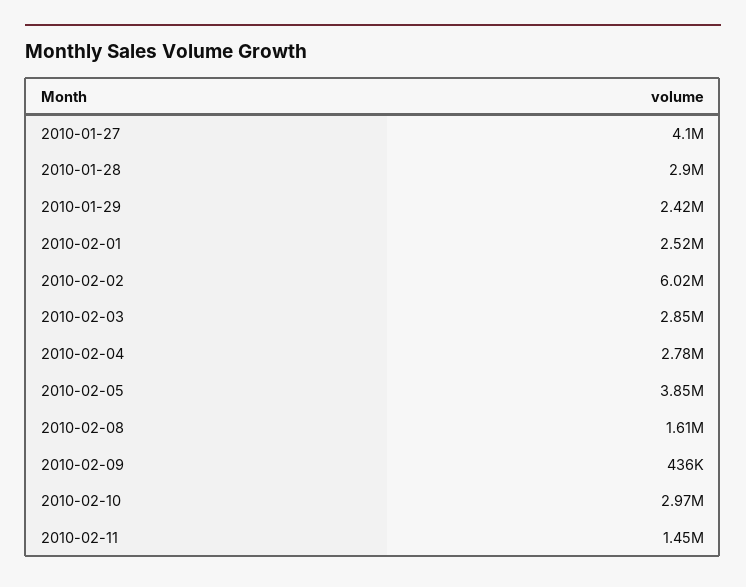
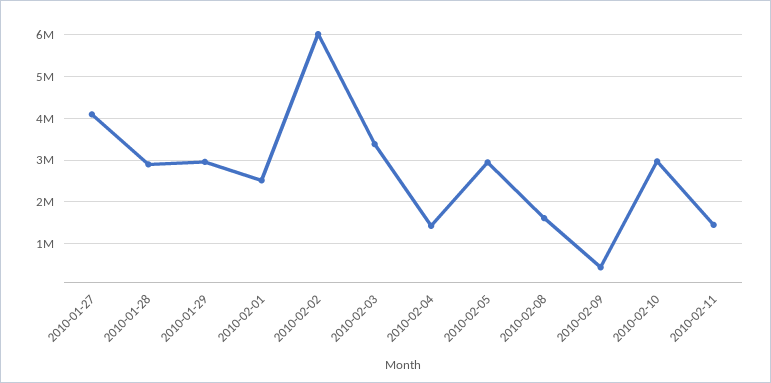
2010-01-29: 2420000 -> 3000000
2010-02-03: 2850000 -> 3400000
2010-02-04: 2780000 -> 1400000
2010-02-05: 3850000 -> 3000000

